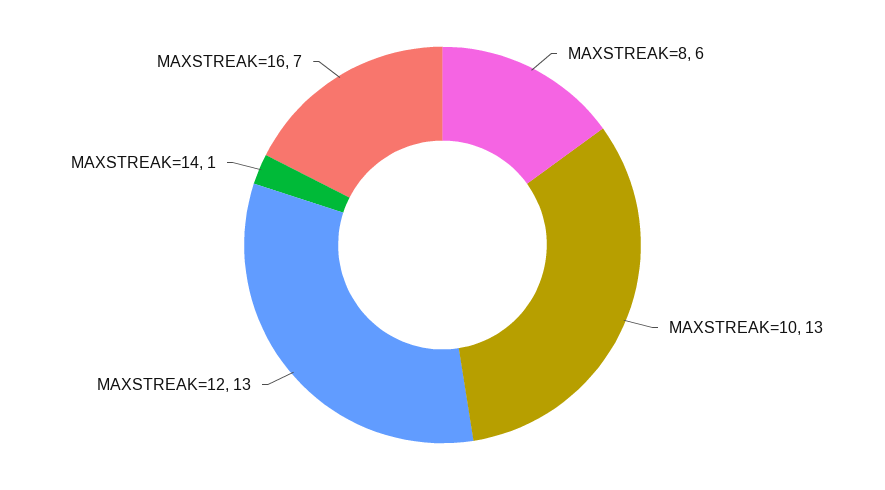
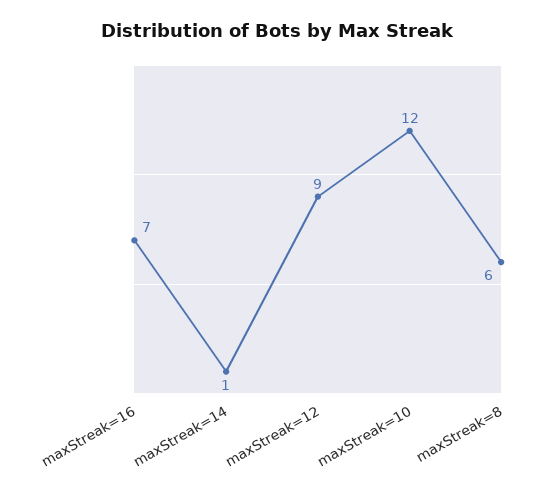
MAXSTREAK=10: 13 -> 12
MAXSTREAK=12: 13 -> 9

